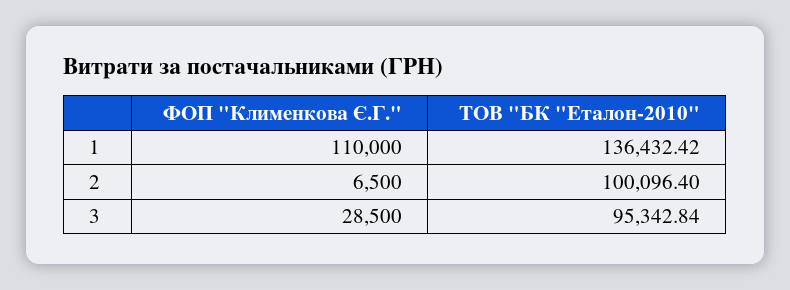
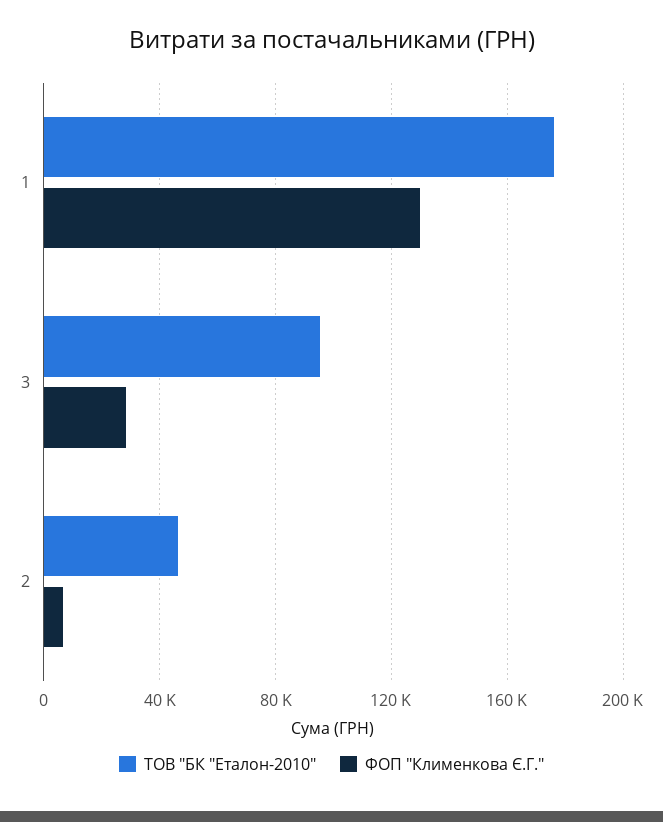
ФОП "Клименкова Є.Г.", 1: 110000 -> 130000
ТОВ "БК "Еталон-2010", 1: 136432.42 -> 175000
ТОВ "БК "Еталон-2010", 2: 100096.4 -> 45000

